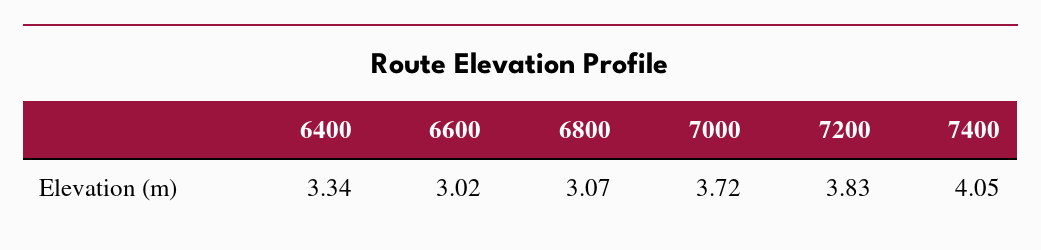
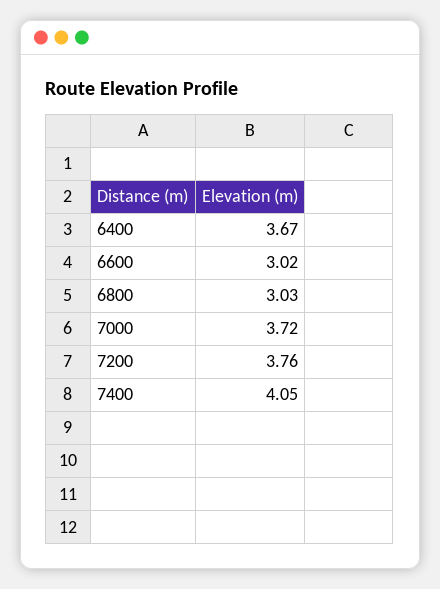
6400: 3.34 -> 3.67
6800: 3.07 -> 3.03
7200: 3.83 -> 3.76

